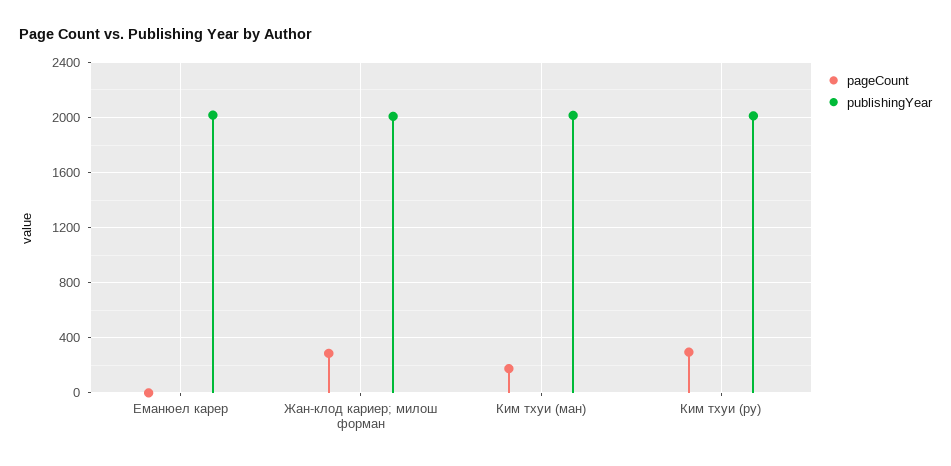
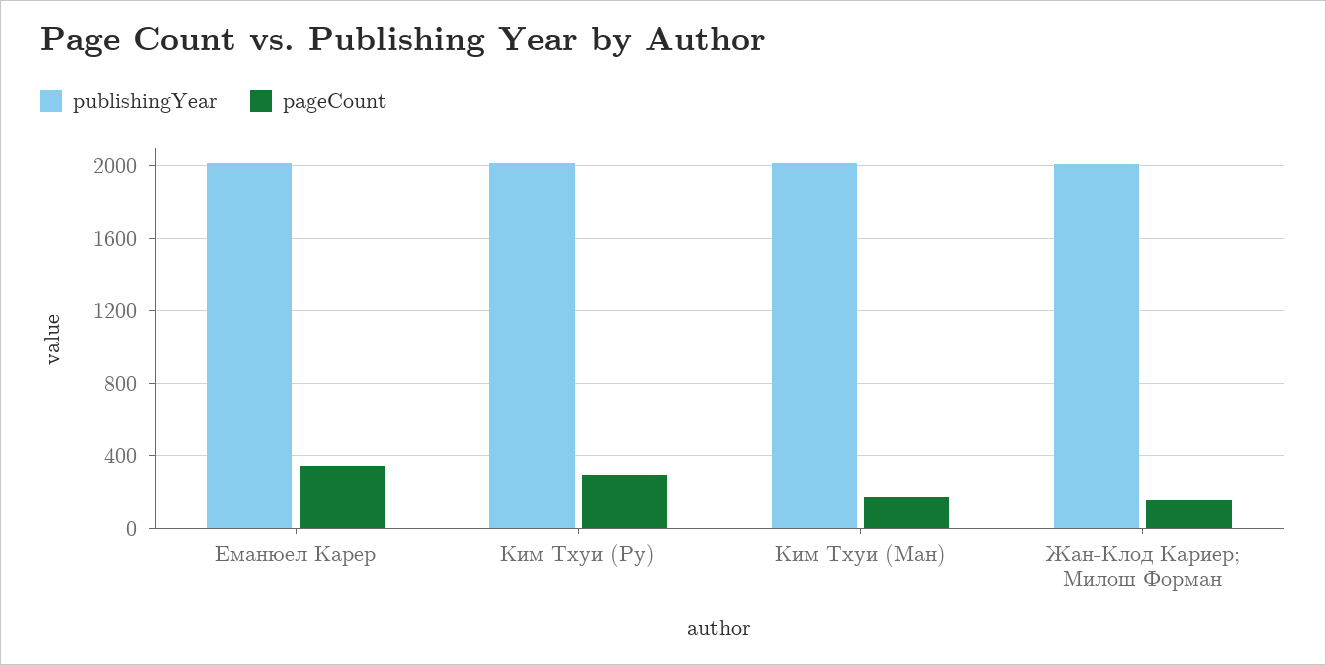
pageCount, Еманюел карер: 0 -> 350
pageCount, Жан-клод кариер; милош форман: 300 -> 150

